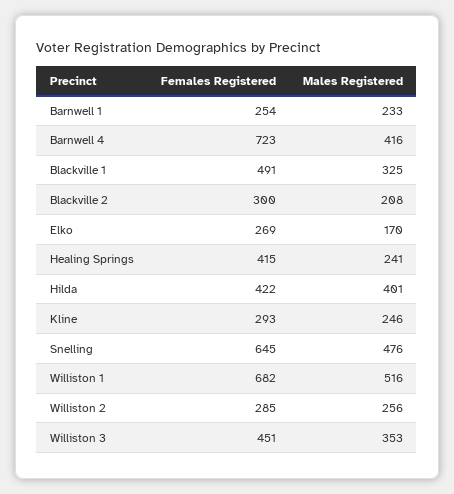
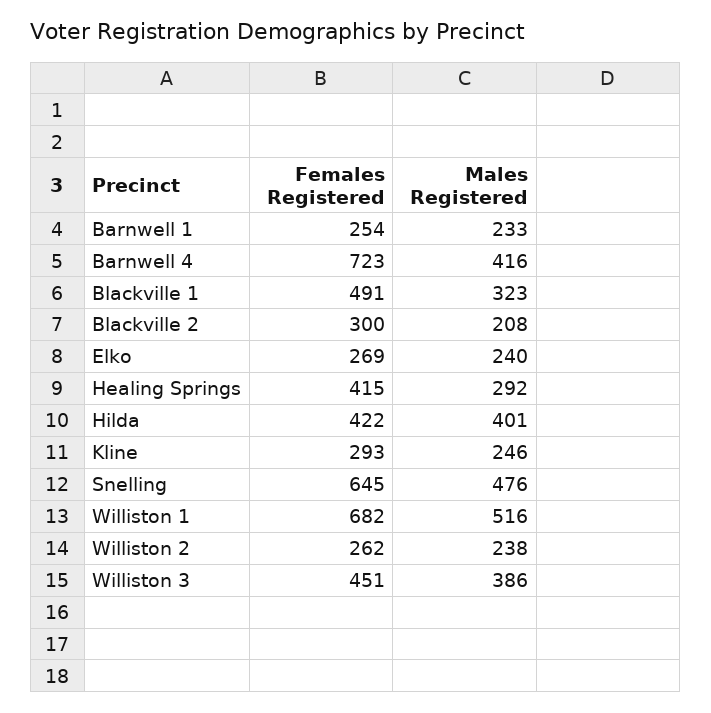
Males Registered, Blackville 1: 325 -> 323
Males Registered, Elko: 170 -> 240
Males Registered, Healing Springs: 241 -> 292
Females Registered, Williston 2: 285 -> 262
Males Registered, Williston 2: 256 -> 238
Males Registered, Williston 3: 353 -> 386

